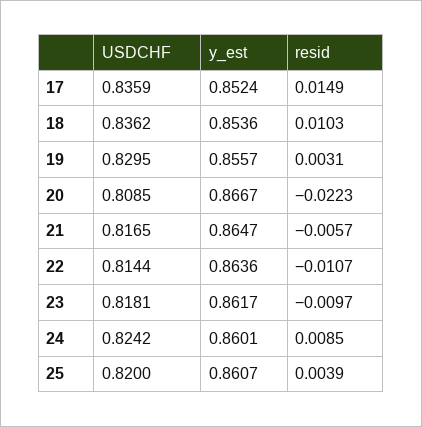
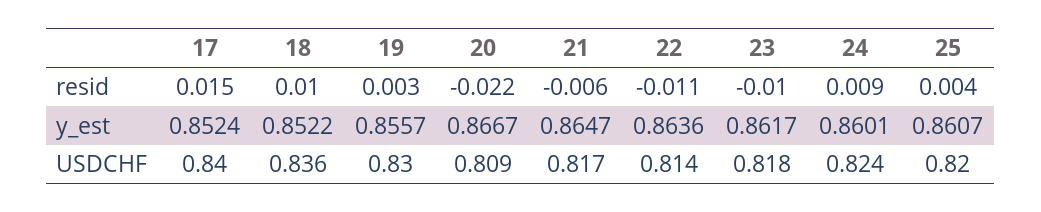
USDCHF, 17: 0.8359 -> 0.84
y_est, 18: 0.8536 -> 0.8522

